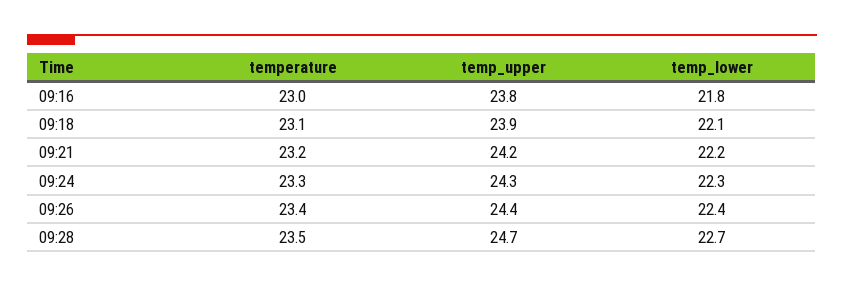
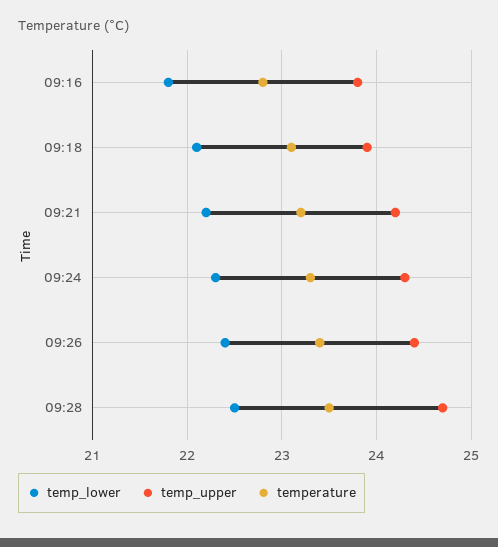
temperature, 09:16: 23 -> 22.8
temp_lower, 09:28: 22.7 -> 22.5

